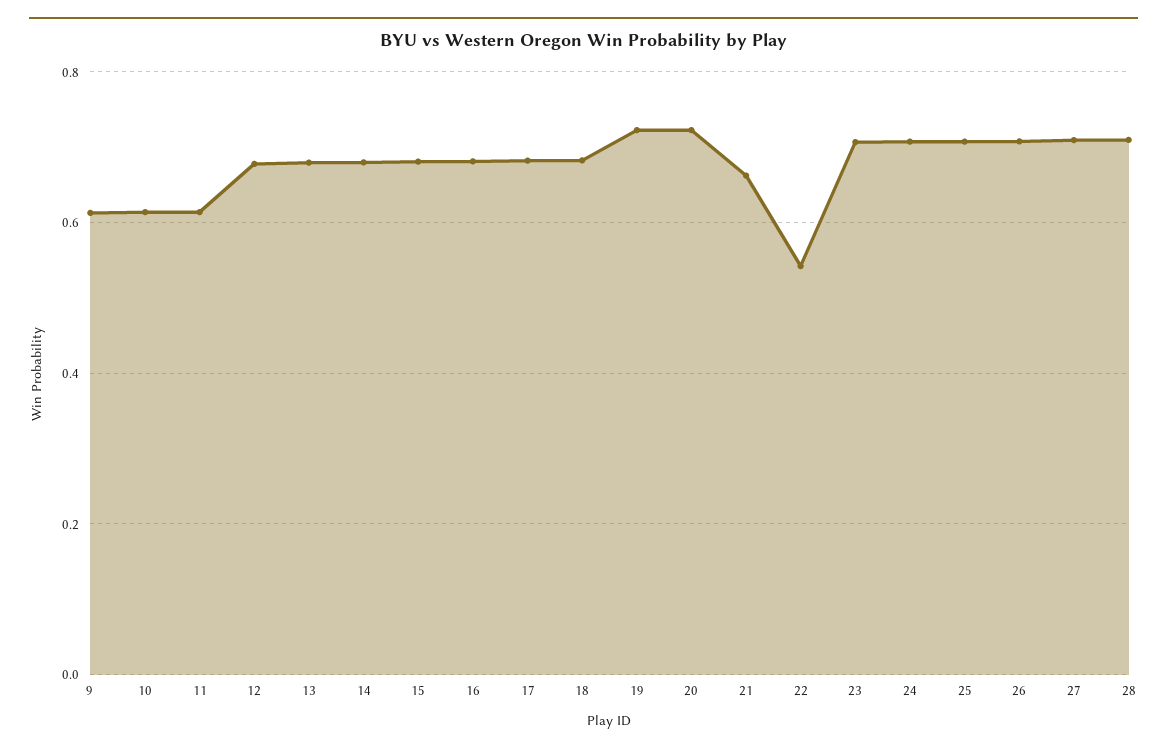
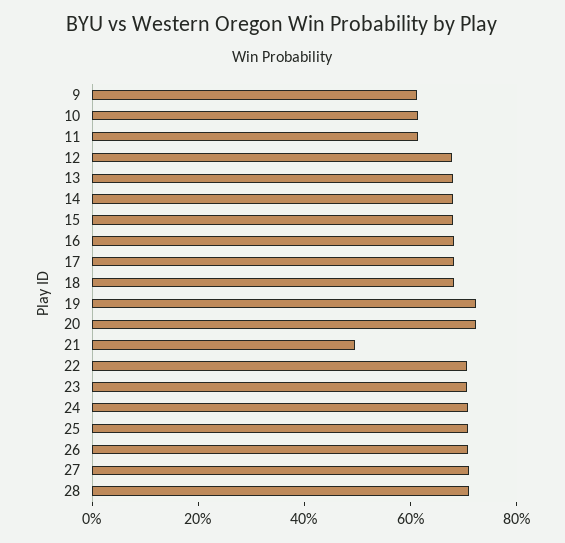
21: 0.66 -> 0.5
22: 0.54 -> 0.7

